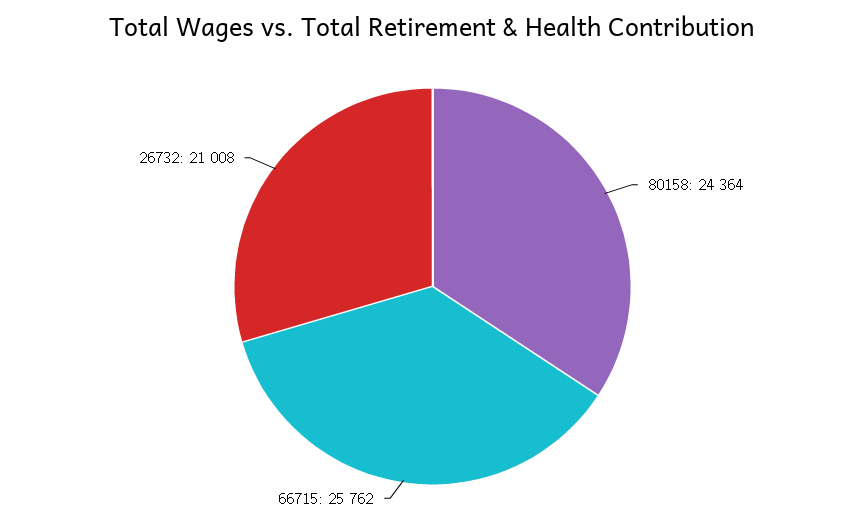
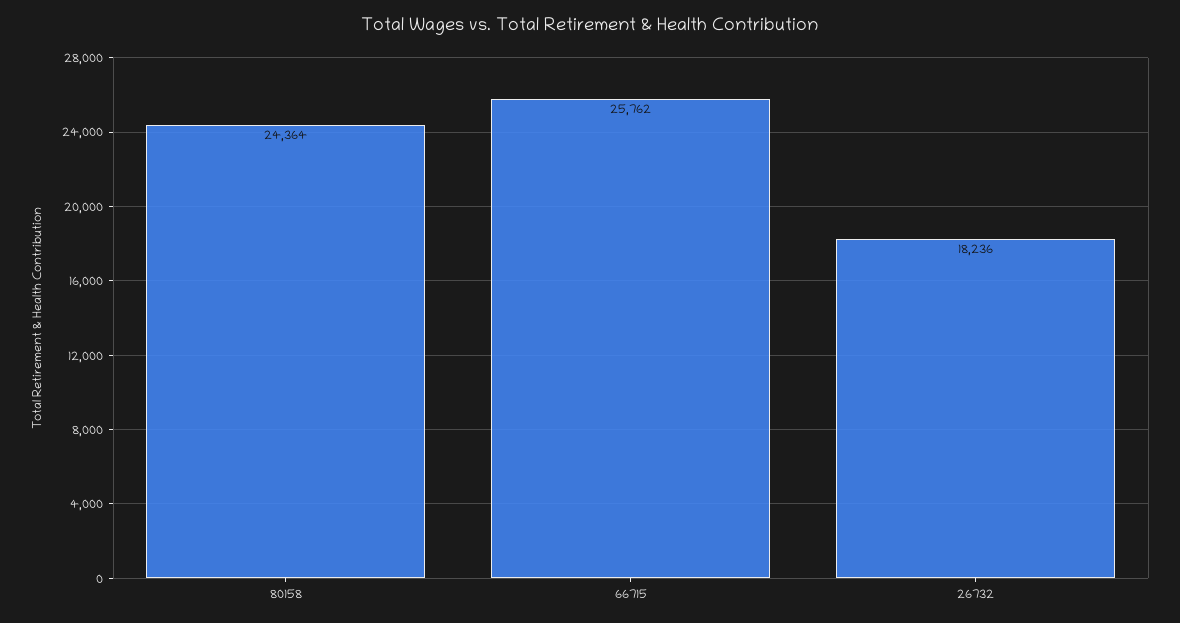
26732: 21008 -> 18236

